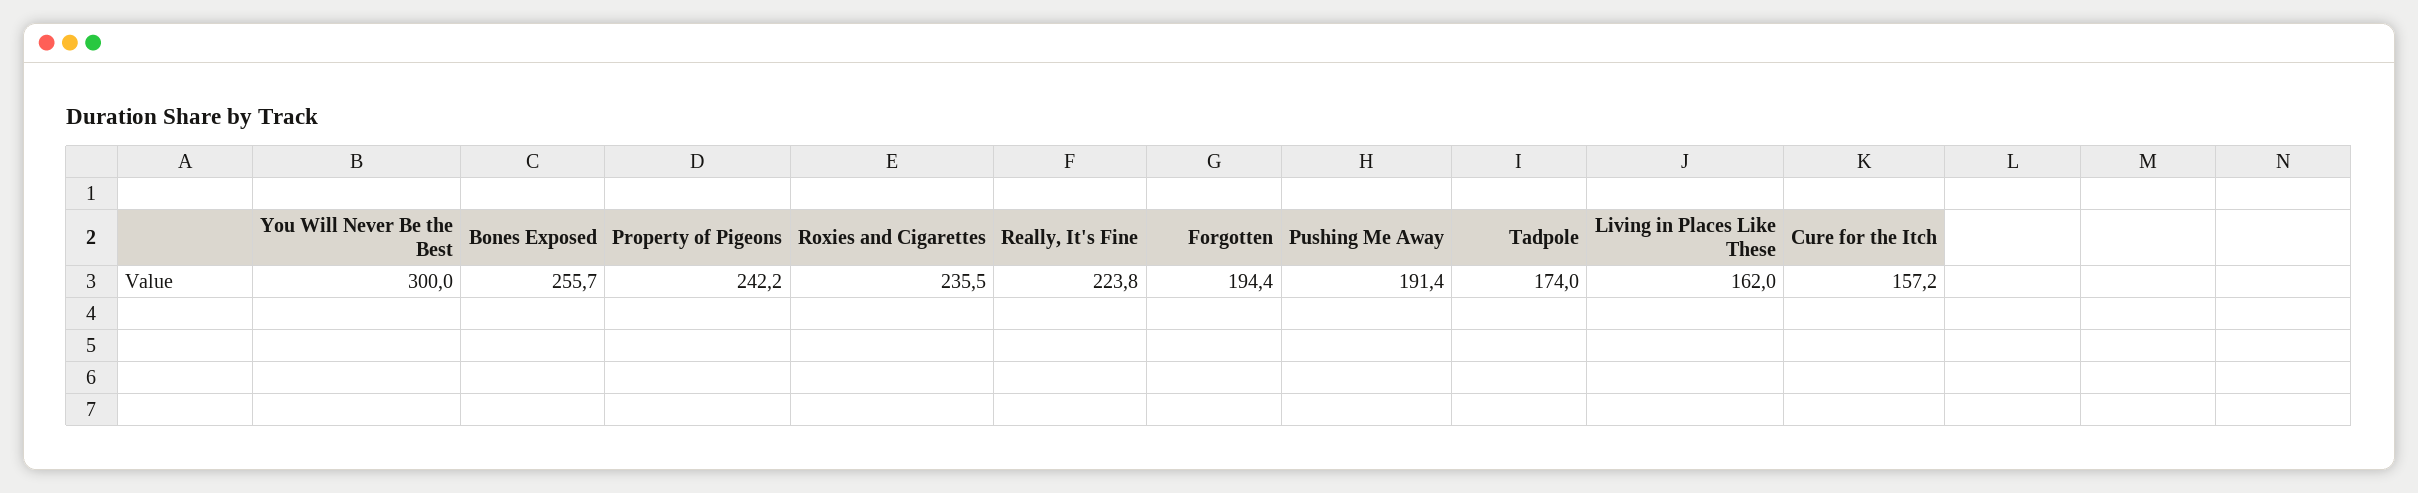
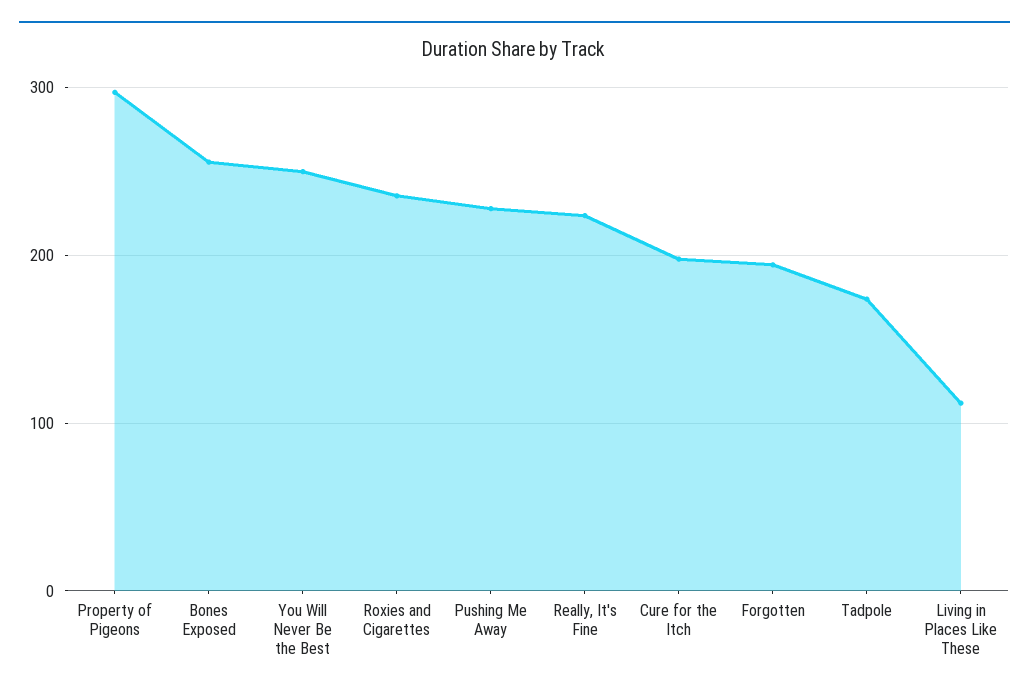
You Will Never Be the Best: 300 -> 250
Property of Pigeons: 242.2 -> 300
Pushing Me Away: 191.4 -> 230
Living in Places Like These: 162 -> 110
Cure for the Itch: 157.2 -> 200

